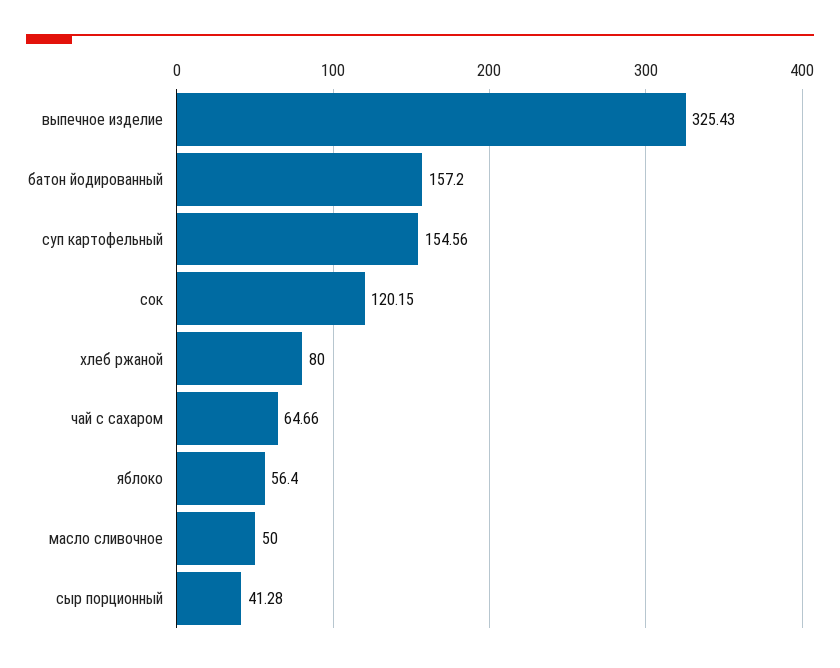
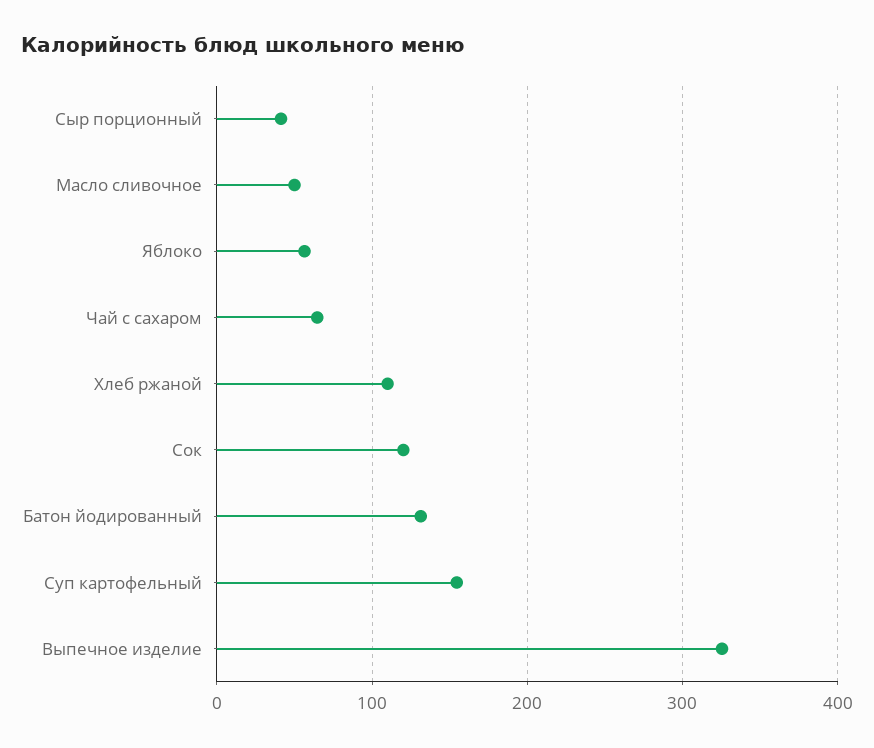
батон йодированный: 157.2 -> 130
хлеб ржаной: 80 -> 110

